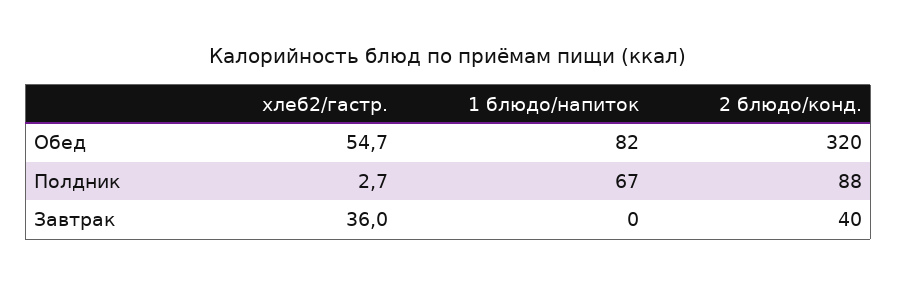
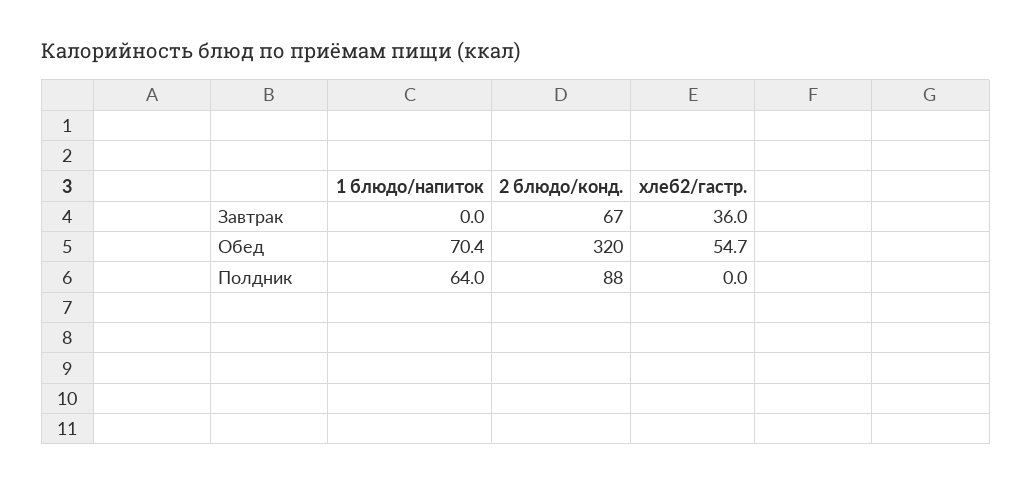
1 блюдо/напиток, Обед: 82 -> 70.4
хлеб2/гастр., Полдник: 2.7 -> 0
1 блюдо/напиток, Полдник: 67 -> 64
2 блюдо/конд., Завтрак: 40 -> 67

